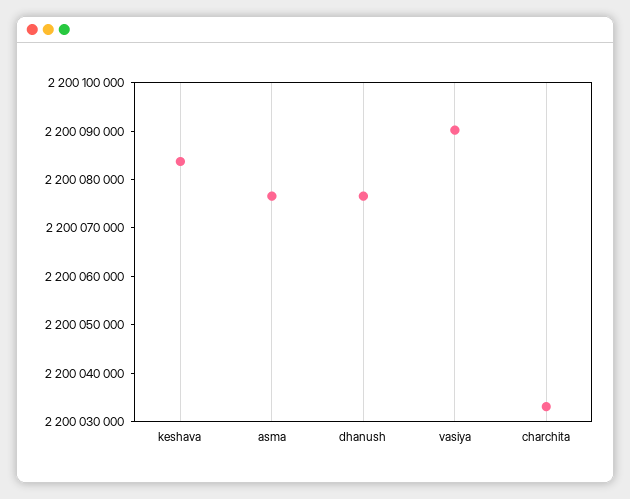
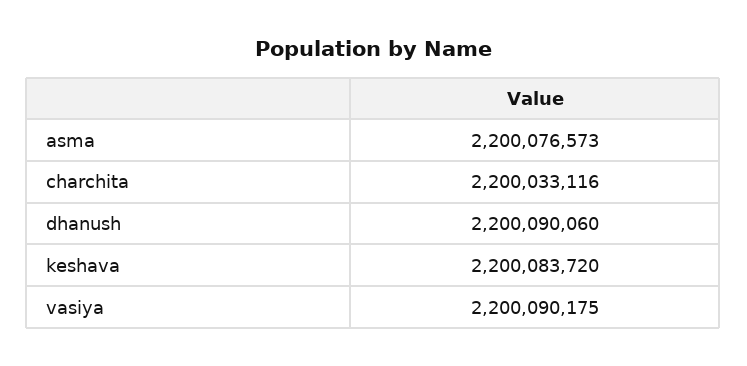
dhanush: 2200076000 -> 2200090060

